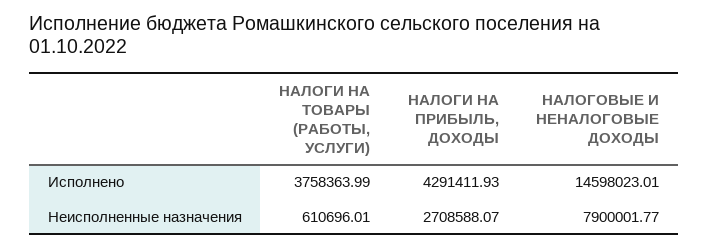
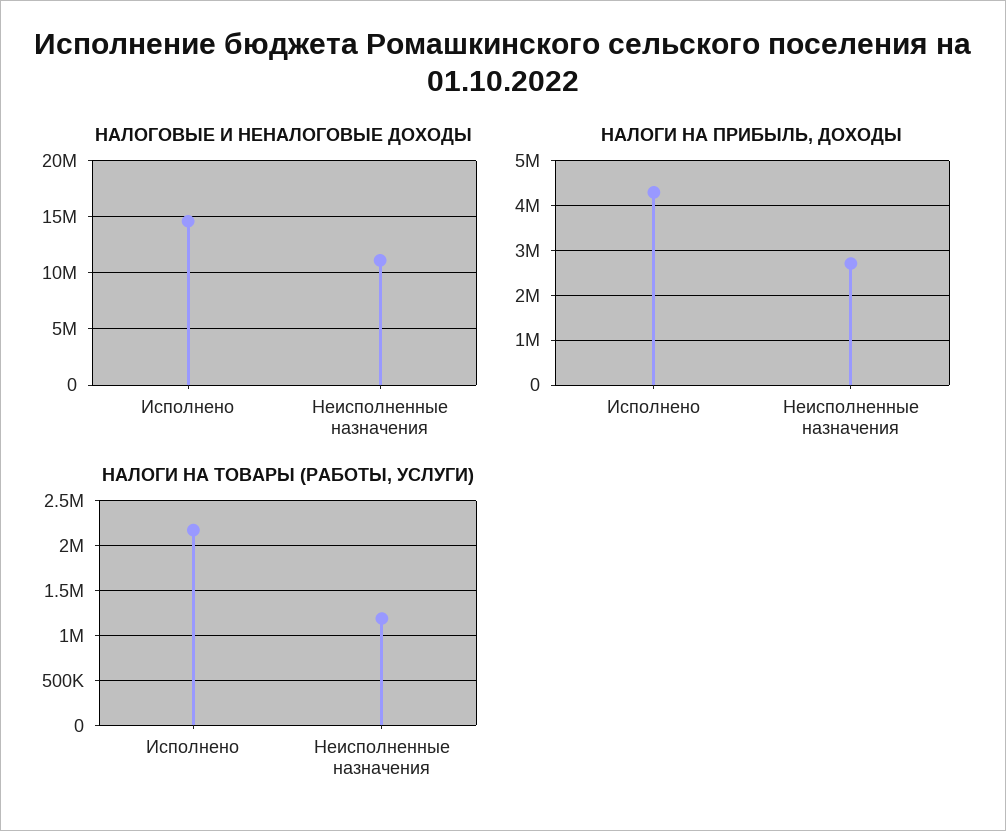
НАЛОГИ НА ТОВАРЫ (РАБОТЫ, УСЛУГИ), Исполнено: 3758363.99 -> 2200000
НАЛОГИ НА ТОВАРЫ (РАБОТЫ, УСЛУГИ), Неисполненные назначения: 610696.01 -> 1200000
НАЛОГОВЫЕ И НЕНАЛОГОВЫЕ ДОХОДЫ, Неисполненные назначения: 7900001.77 -> 11000000

